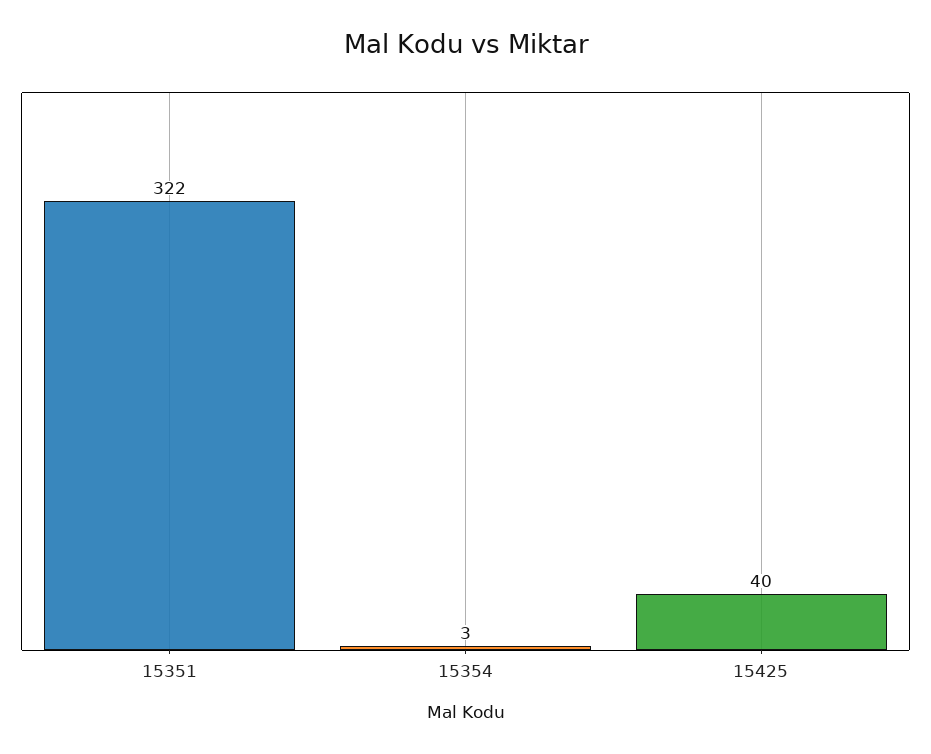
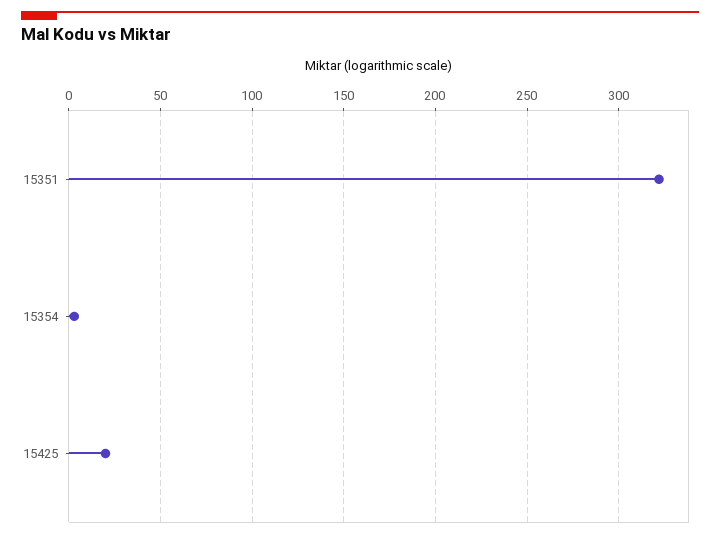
15425: 40 -> 20

